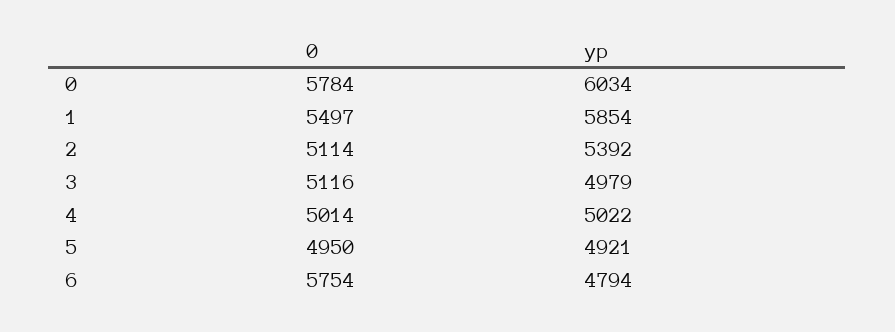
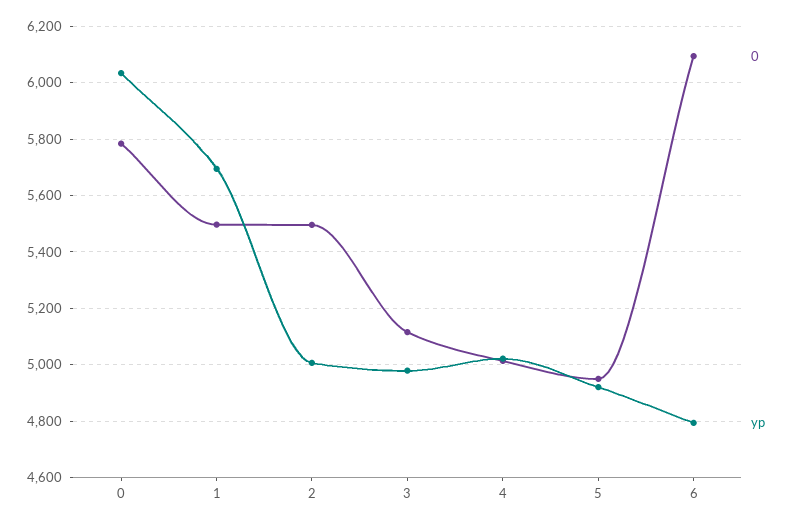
yp, 1: 5854 -> 5700
0, 2: 5114 -> 5500
yp, 2: 5392 -> 5000
0, 6: 5754 -> 6100

